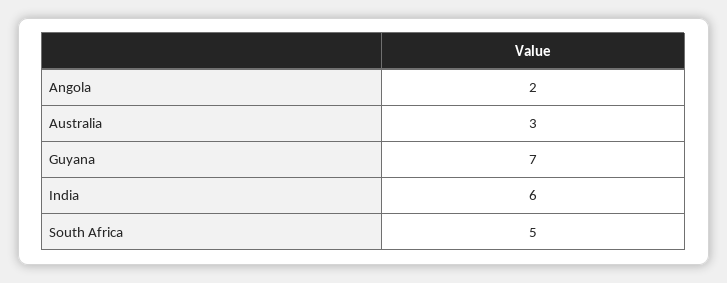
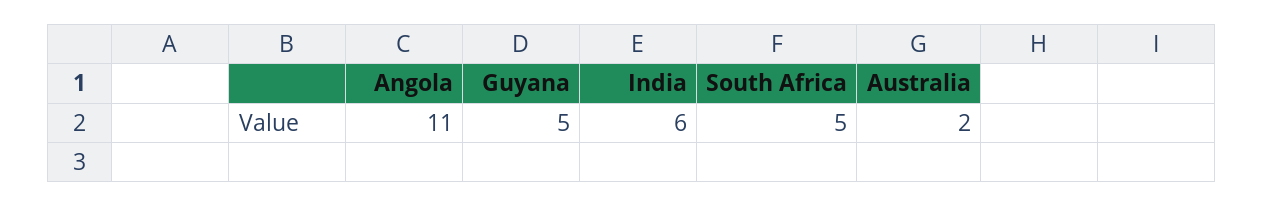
Angola: 2 -> 11
Australia: 3 -> 2
Guyana: 7 -> 5

